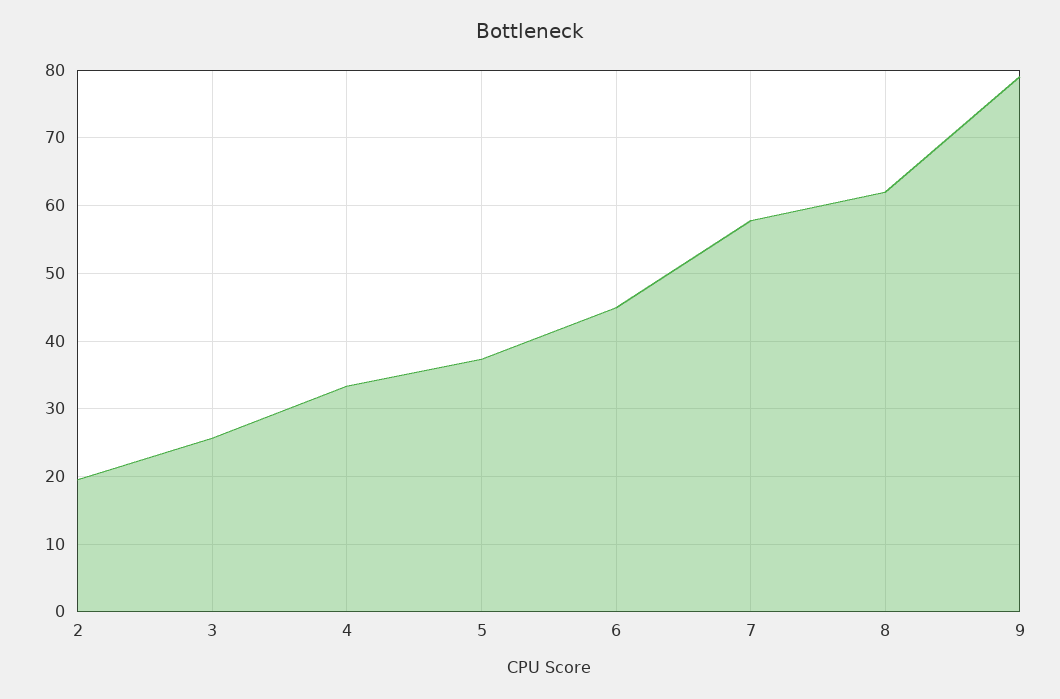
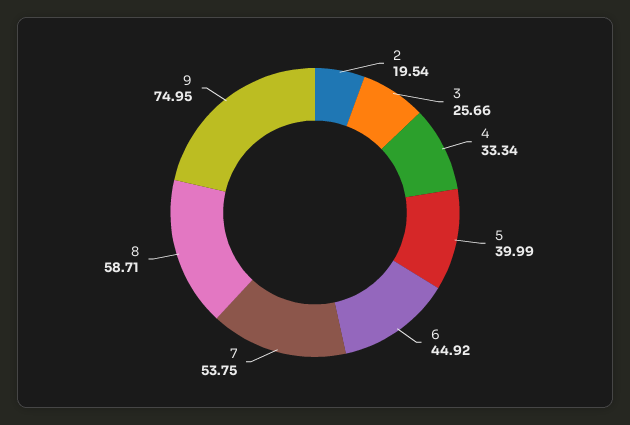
5: 37 -> 39.99
7: 58 -> 53.75
8: 62 -> 58.71
9: 79 -> 74.95

